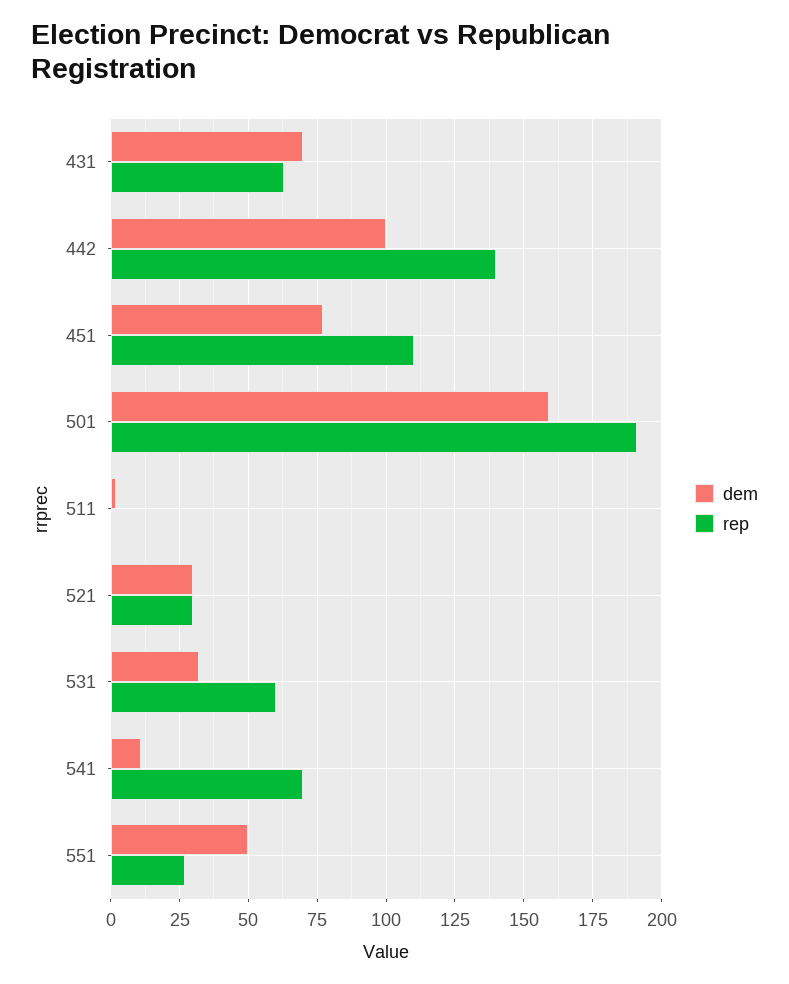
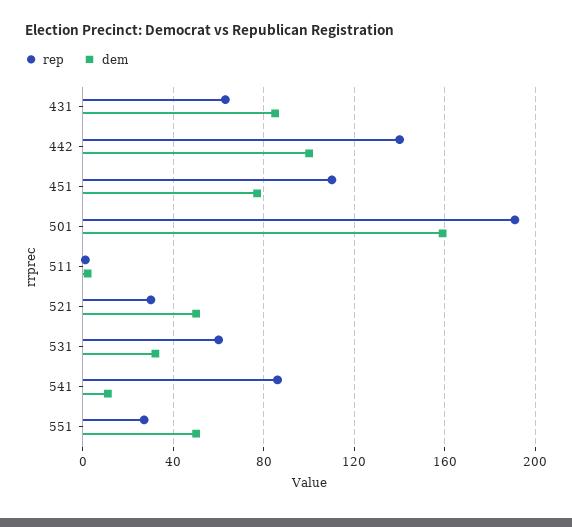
dem, 431: 70 -> 85
dem, 521: 30 -> 50
rep, 541: 70 -> 85

